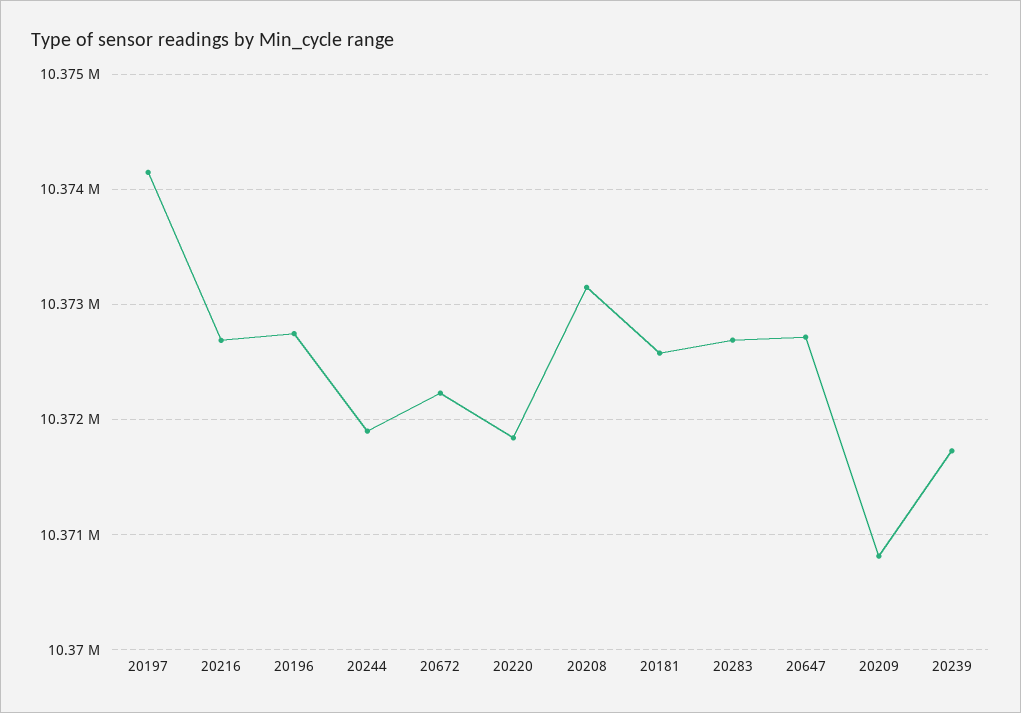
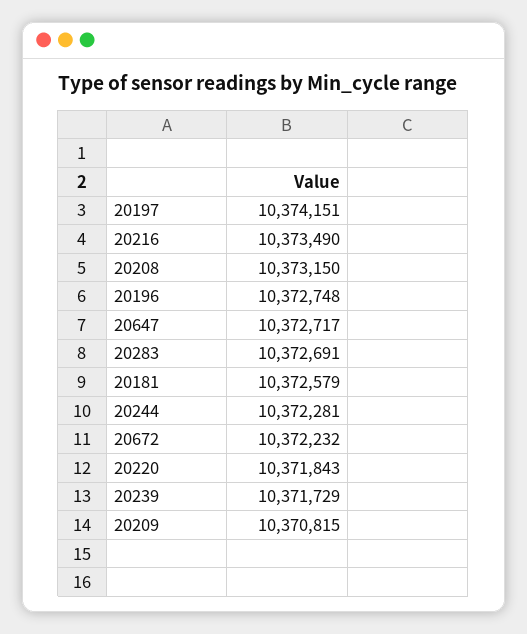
20216: 10372700 -> 10373490
20244: 10371900 -> 10372281

